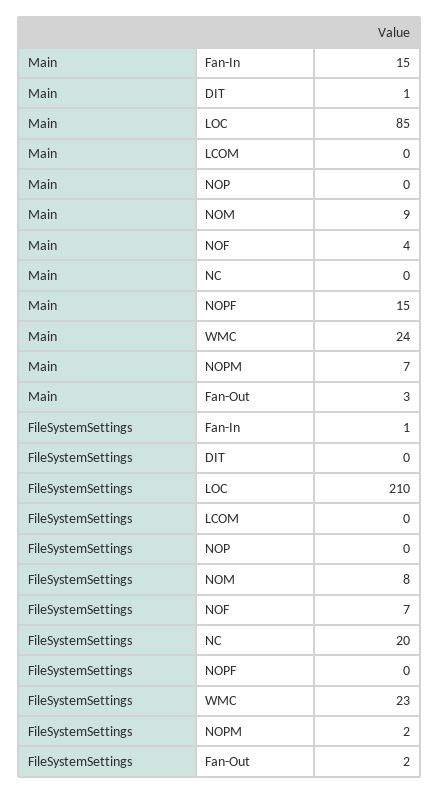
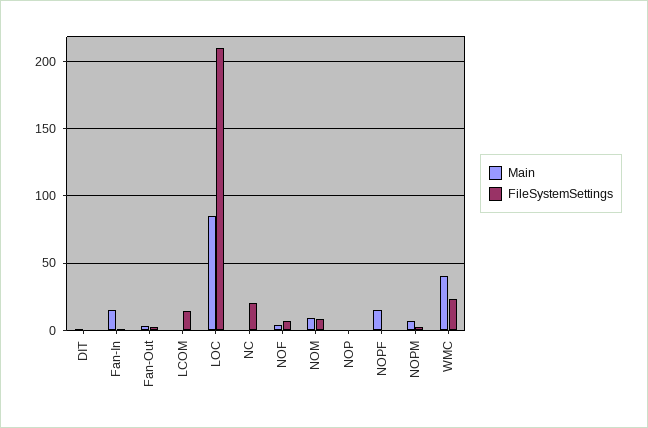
Main, WMC: 24 -> 40
FileSystemSettings, LCOM: 0 -> 15

